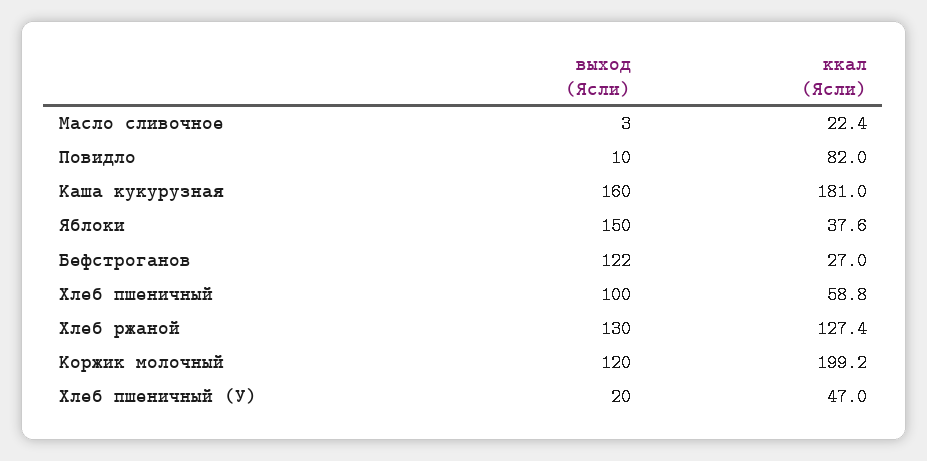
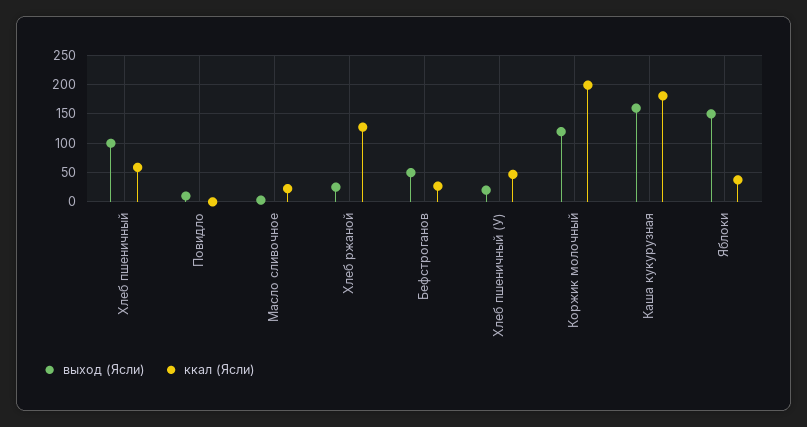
ккал (Ясли), Повидло: 82 -> 0
выход (Ясли), Бефстроганов: 122 -> 50
выход (Ясли), Хлеб ржаной: 130 -> 25

